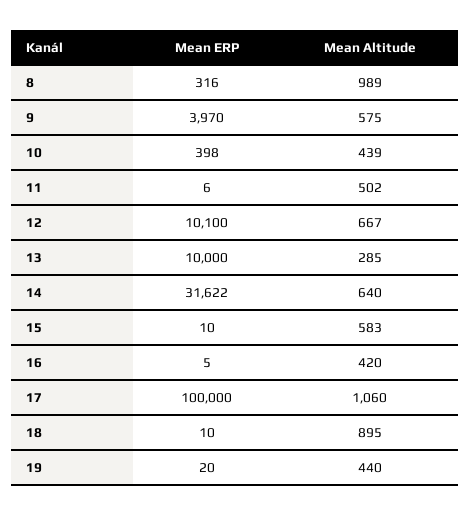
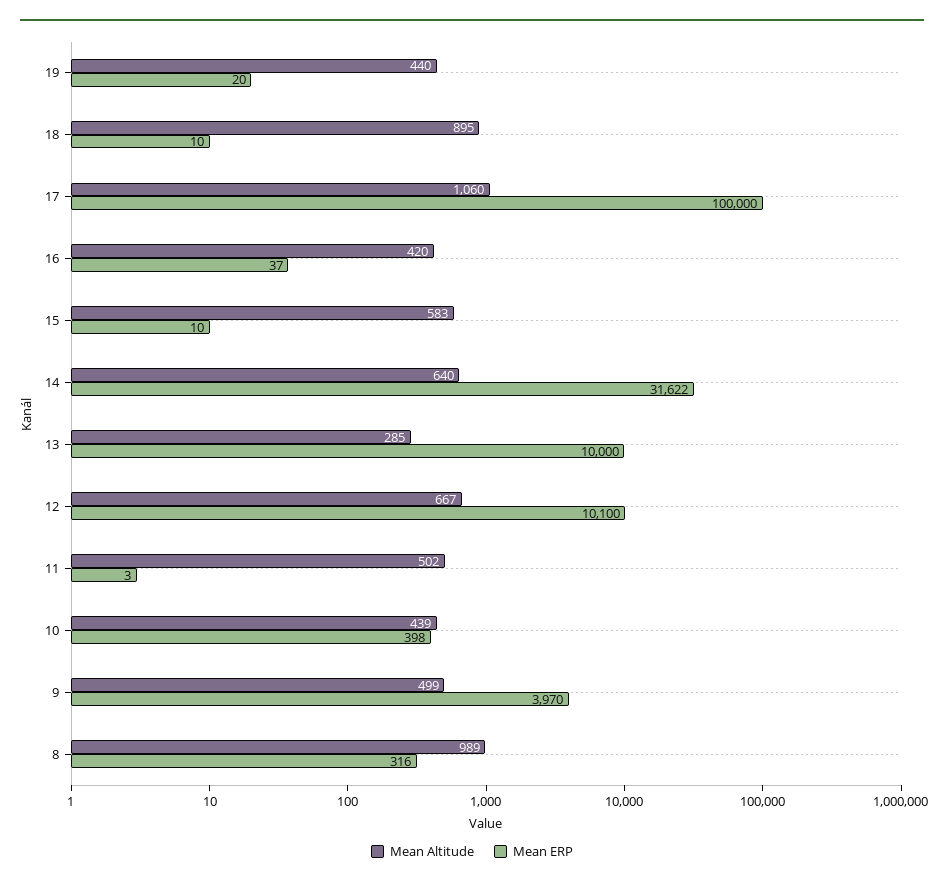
Mean Altitude, 9: 575 -> 499
Mean ERP, 11: 6 -> 3
Mean ERP, 16: 5 -> 37

